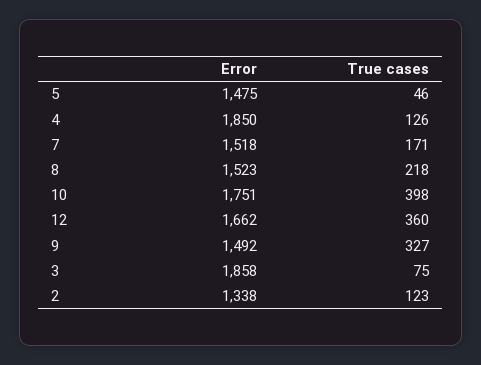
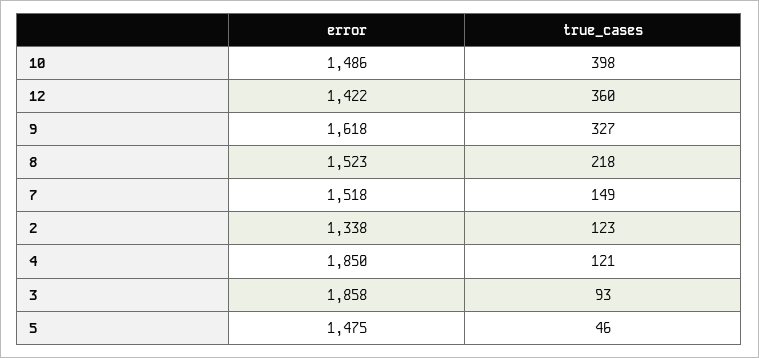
True cases, 4: 126 -> 121
True cases, 7: 171 -> 149
Error, 10: 1751 -> 1486
Error, 12: 1662 -> 1422
Error, 9: 1492 -> 1618
True cases, 3: 75 -> 93

